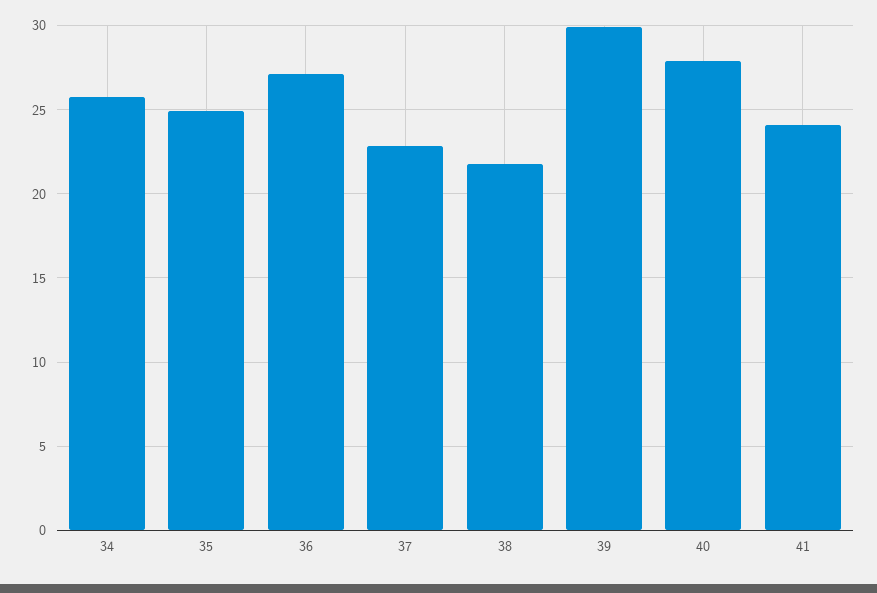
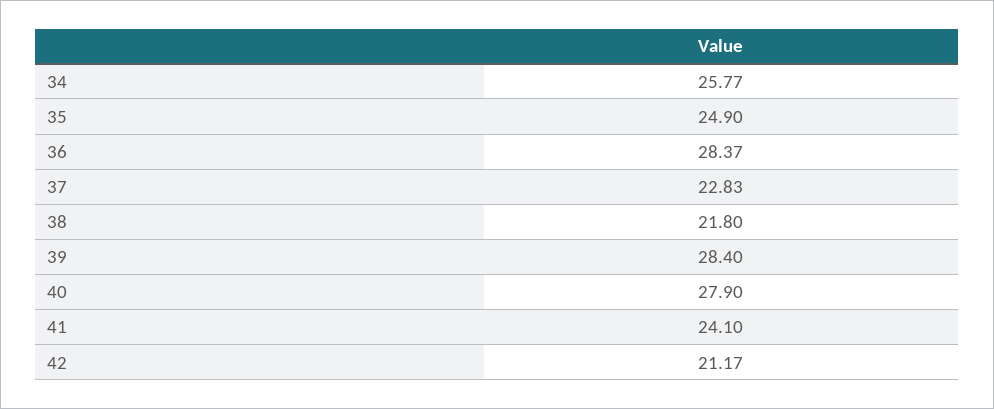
36: 27 -> 28.37
39: 30 -> 28.4
42: none -> 21.17

